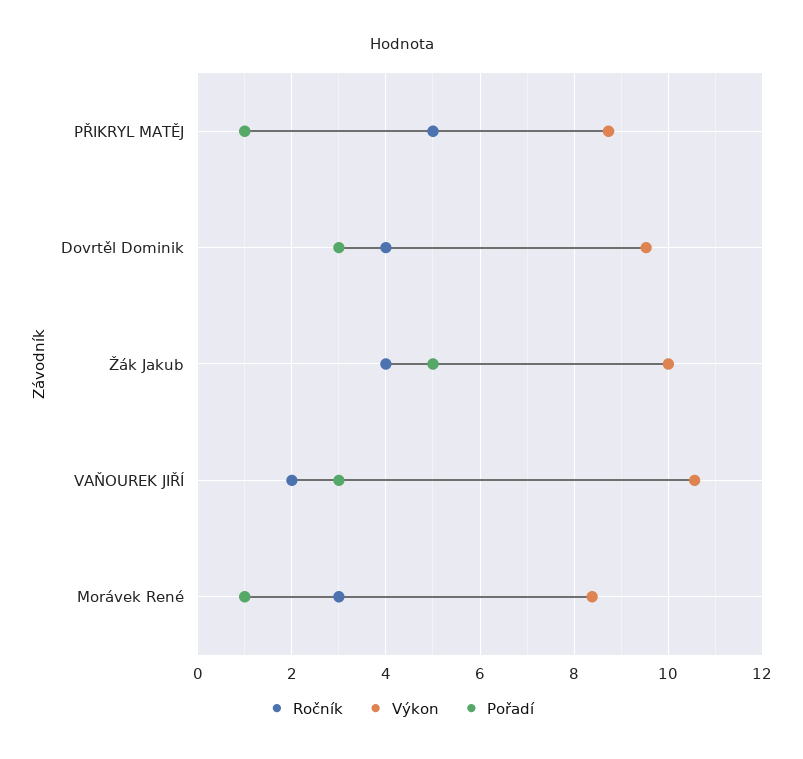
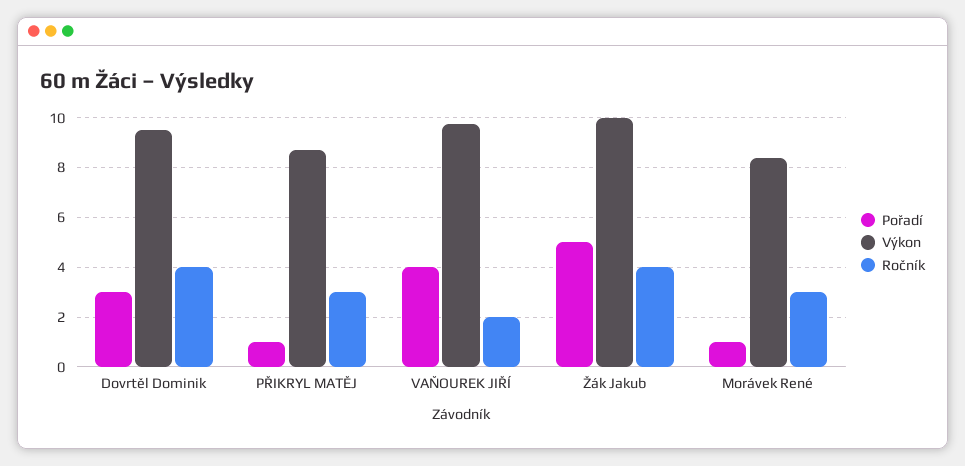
Ročník, PŘIKRYL MATĚJ: 5 -> 3
Výkon, VAŇOUREK JIŘÍ: 10.6 -> 9.75
Pořadí, VAŇOUREK JIŘÍ: 3 -> 4

